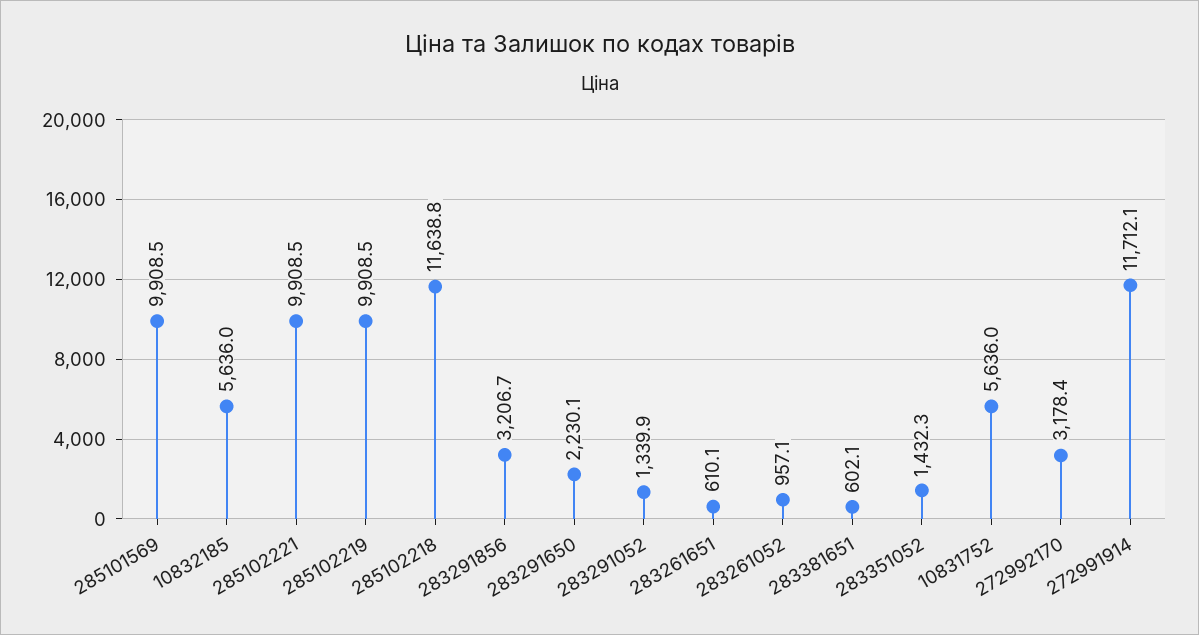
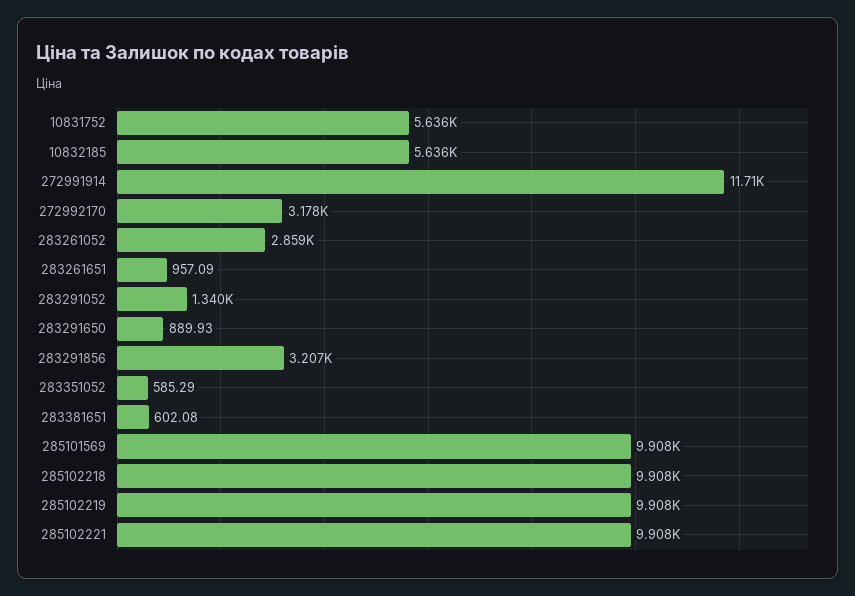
285102218: 11638.8 -> 9908
283291650: 2230.1 -> 889.93
283261651: 610.1 -> 957.09
283261052: 957.1 -> 2859
283351052: 1432.3 -> 585.29

